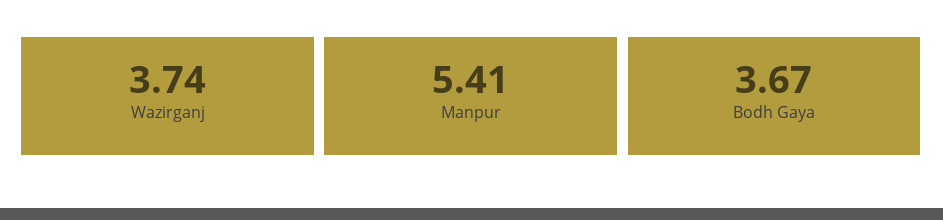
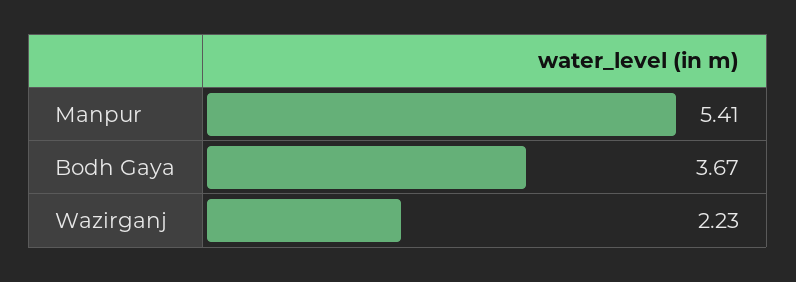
Wazirganj: 3.74 -> 2.23

